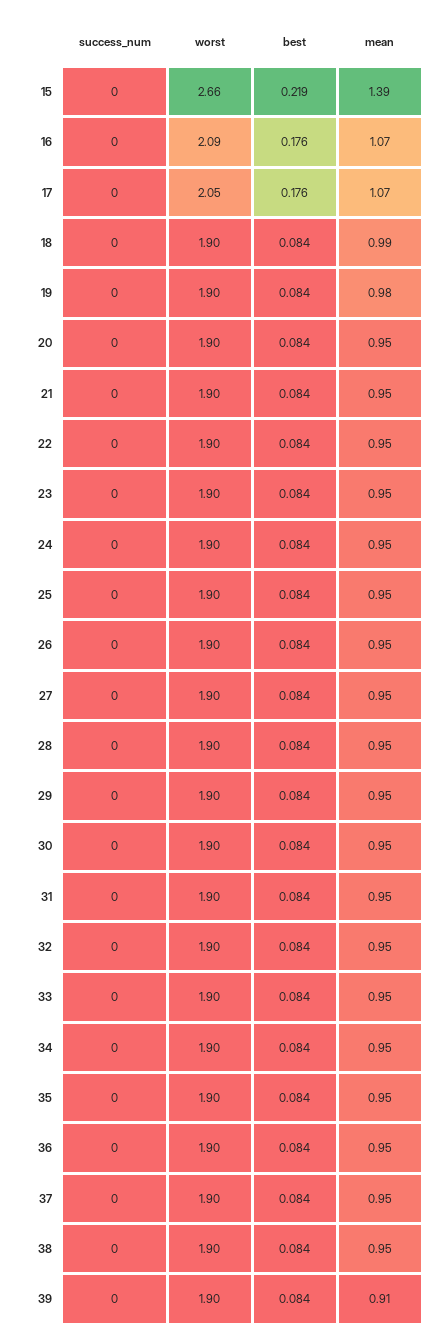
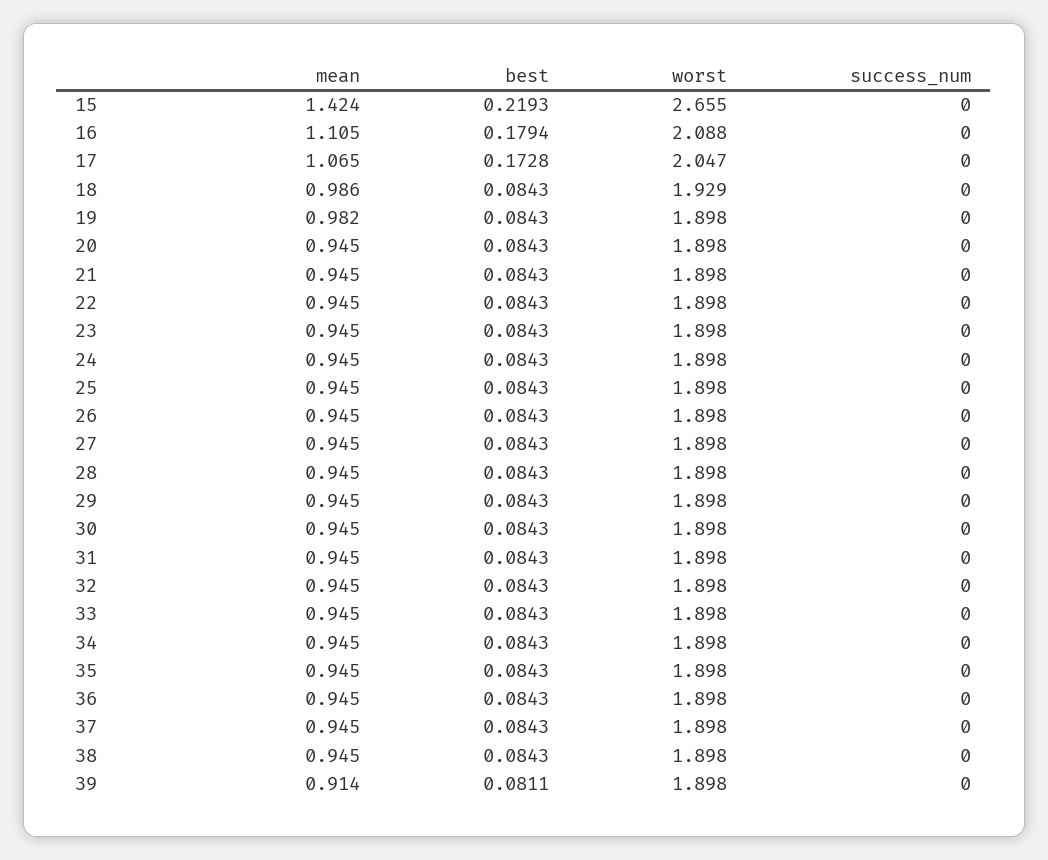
mean, 15: 1.39 -> 1.424
best, 16: 0.176 -> 0.1794
mean, 16: 1.07 -> 1.105
best, 17: 0.176 -> 0.1728
worst, 18: 1.9 -> 1.929
best, 39: 0.084 -> 0.0811

